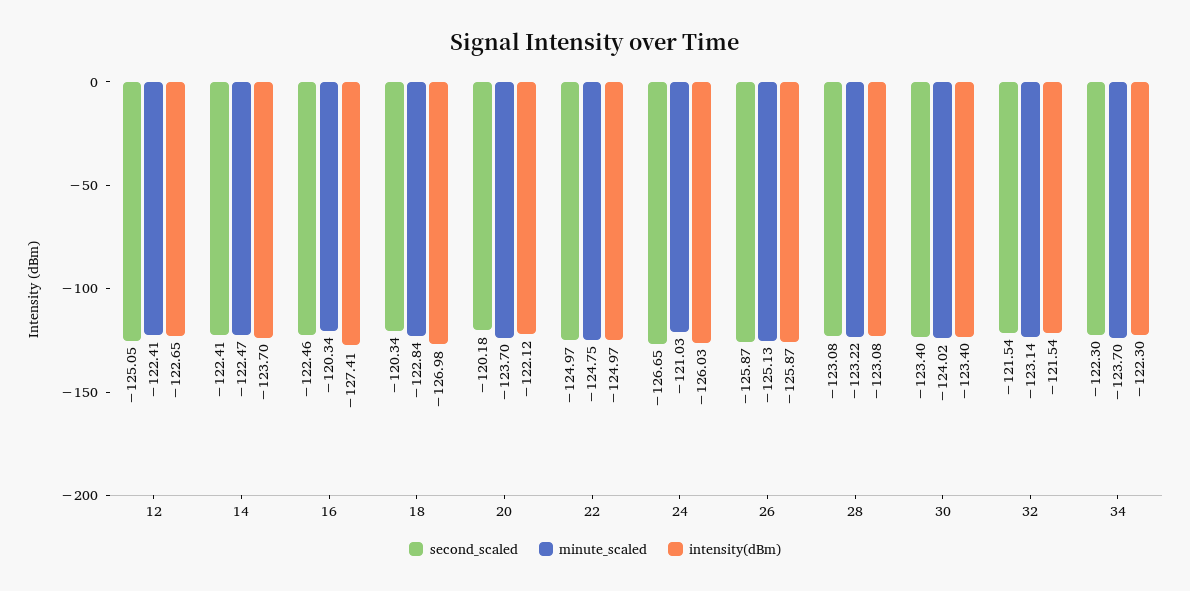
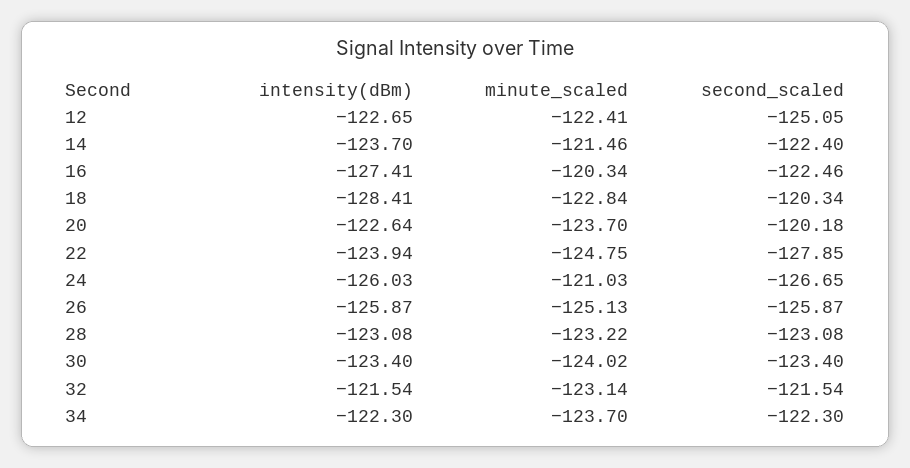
second_scaled, 14: -122.41 -> -122.4
minute_scaled, 14: -122.47 -> -121.46
intensity(dBm), 18: -126.98 -> -128.41
intensity(dBm), 20: -122.12 -> -122.64
second_scaled, 22: -124.97 -> -127.85
intensity(dBm), 22: -124.97 -> -123.94

